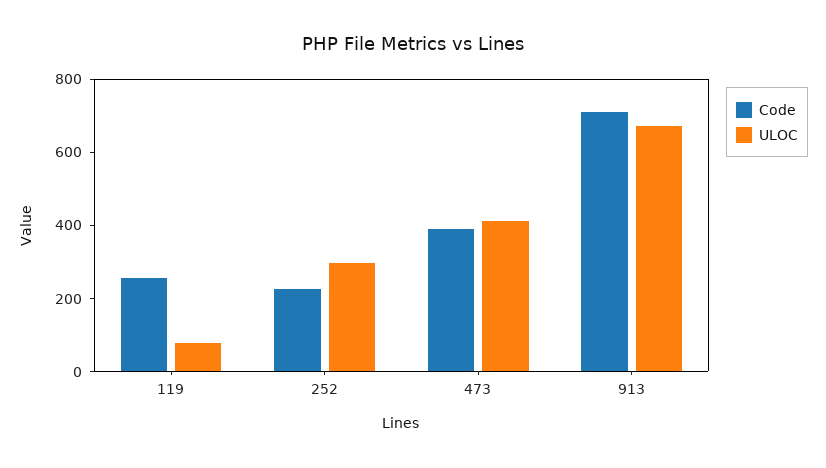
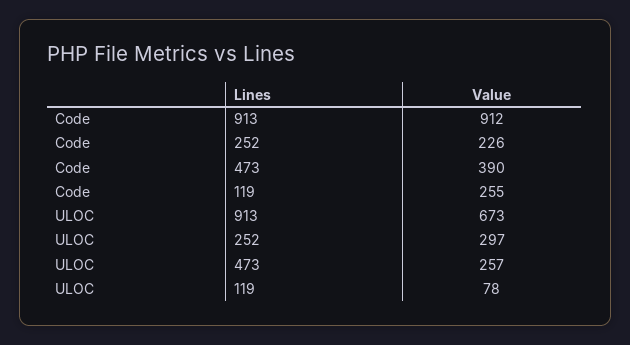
ULOC, 473: 400 -> 257
Code, 913: 700 -> 912

